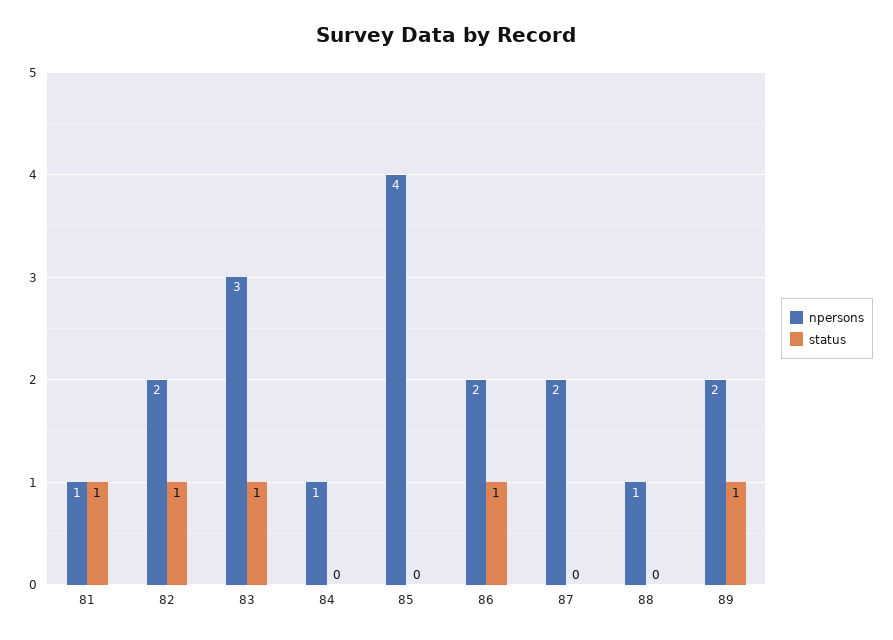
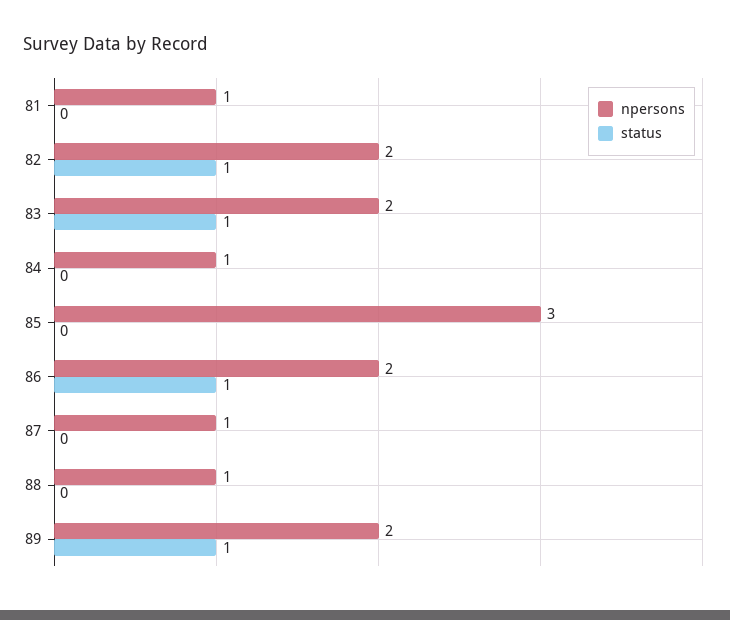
status, 81: 1 -> 0
npersons, 83: 3 -> 2
npersons, 85: 4 -> 3
npersons, 87: 2 -> 1

